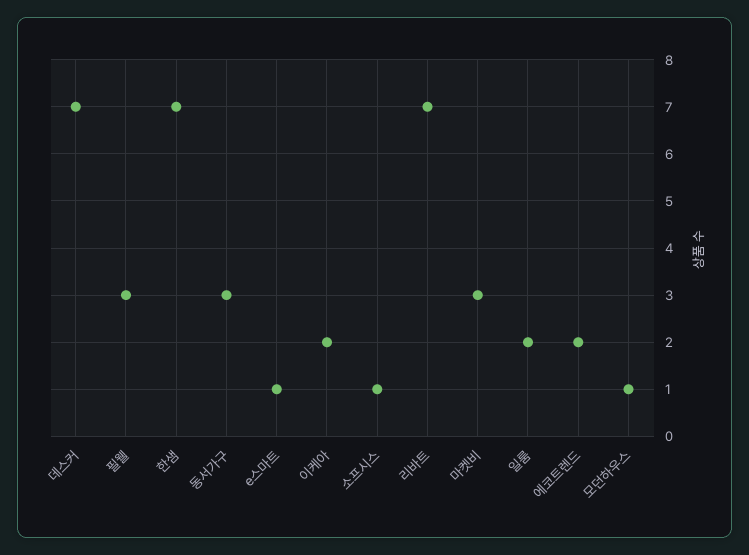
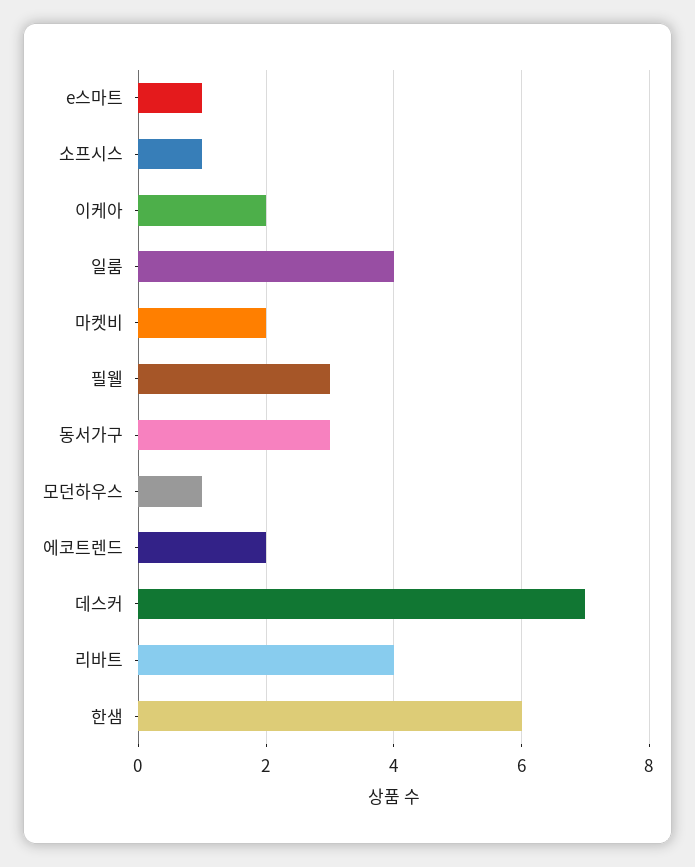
한샘: 7 -> 6
리바트: 7 -> 4
마켓비: 3 -> 2
일룸: 2 -> 4

